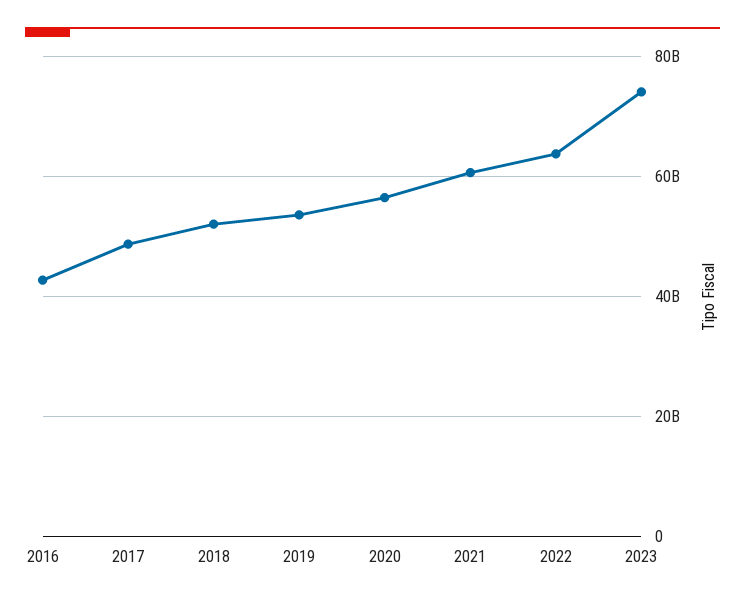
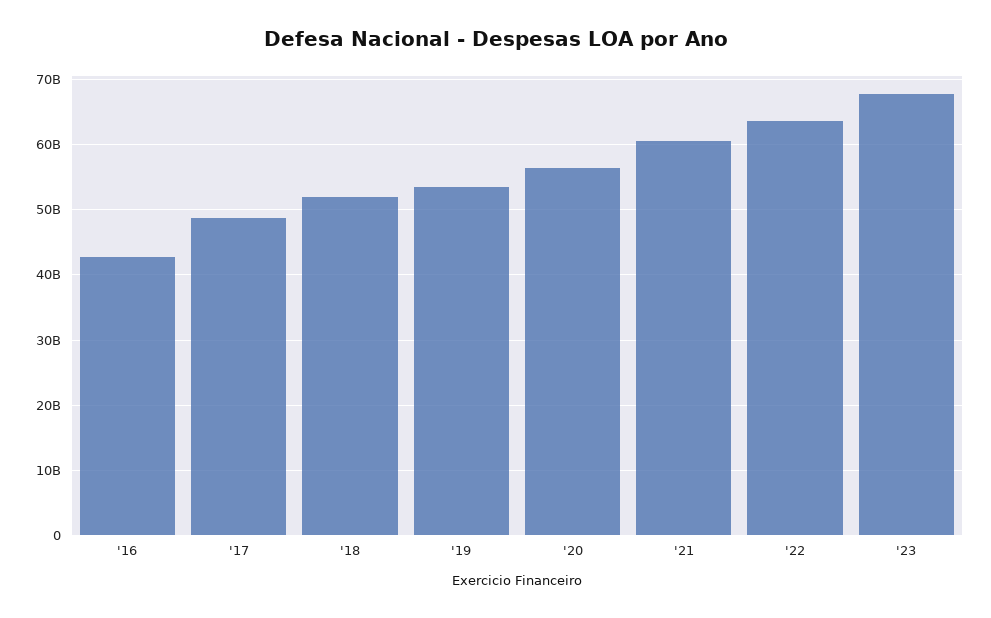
2023: 74000000000 -> 68000000000

